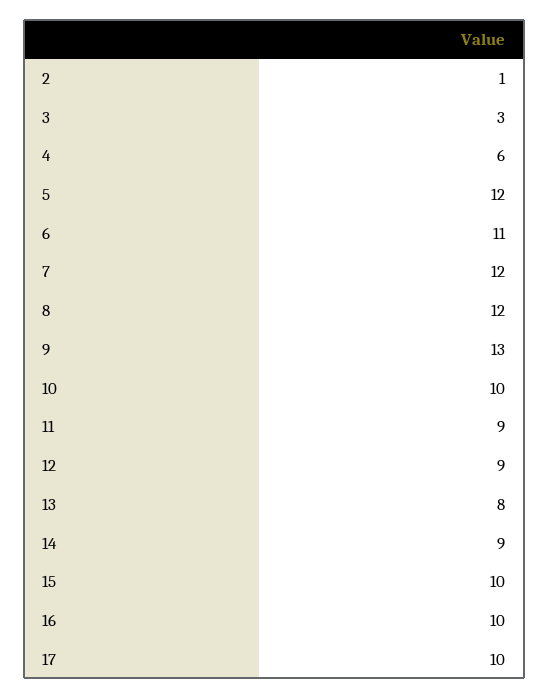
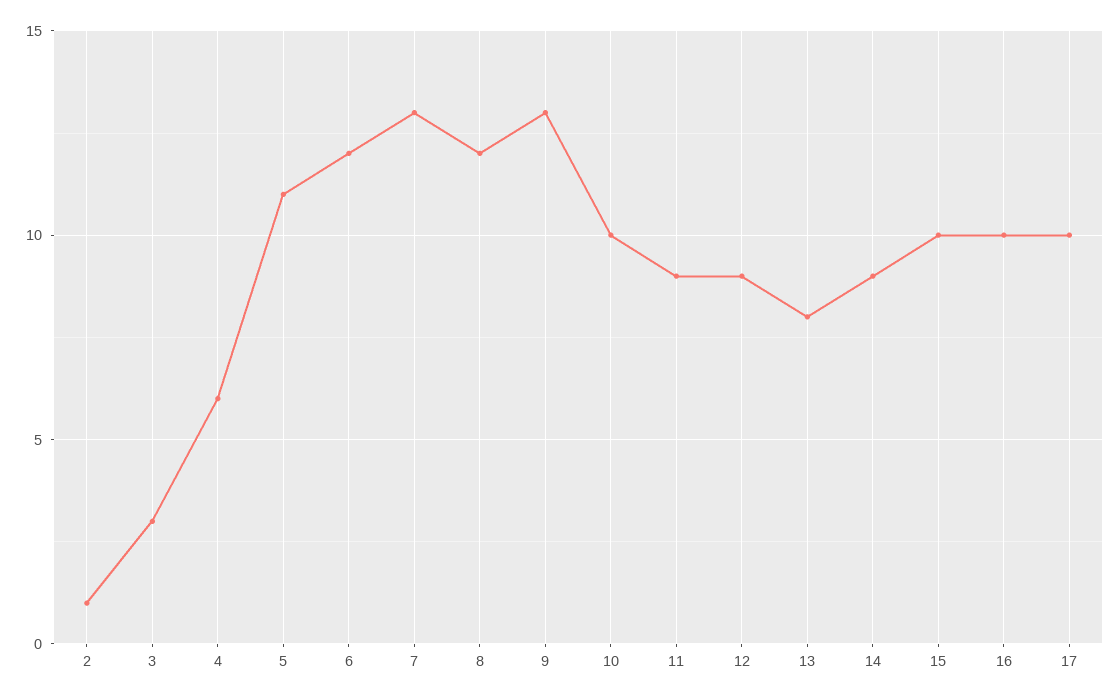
5: 12 -> 11
6: 11 -> 12
7: 12 -> 13

